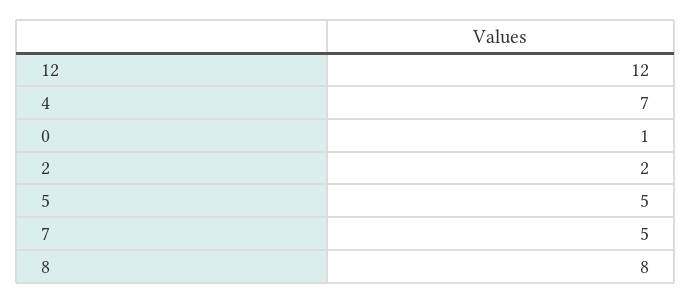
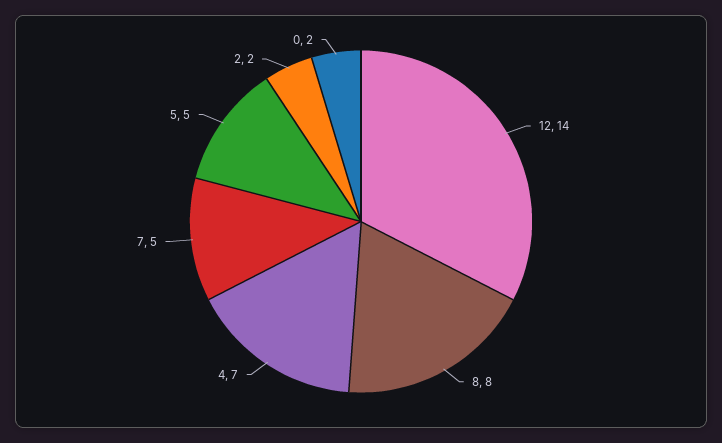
12: 12 -> 14
0: 1 -> 2

